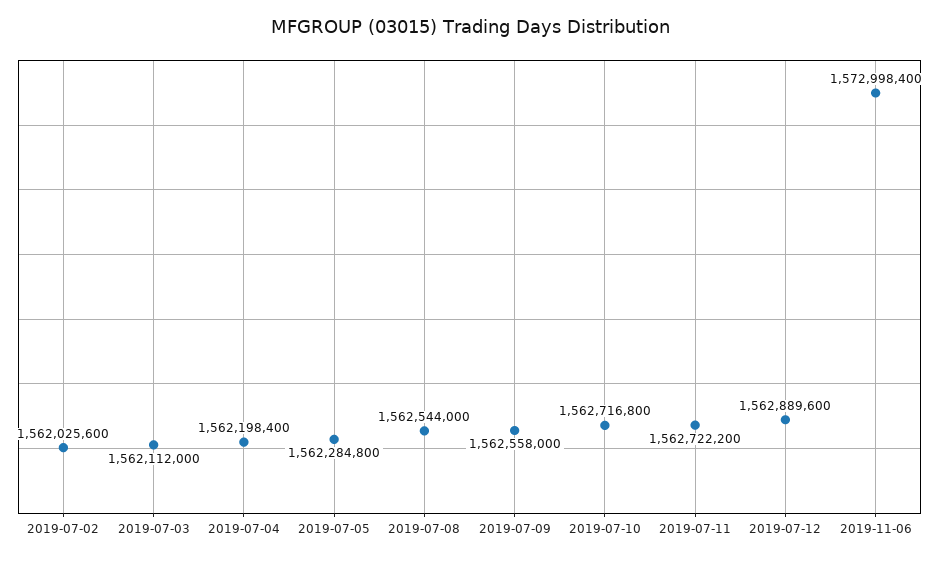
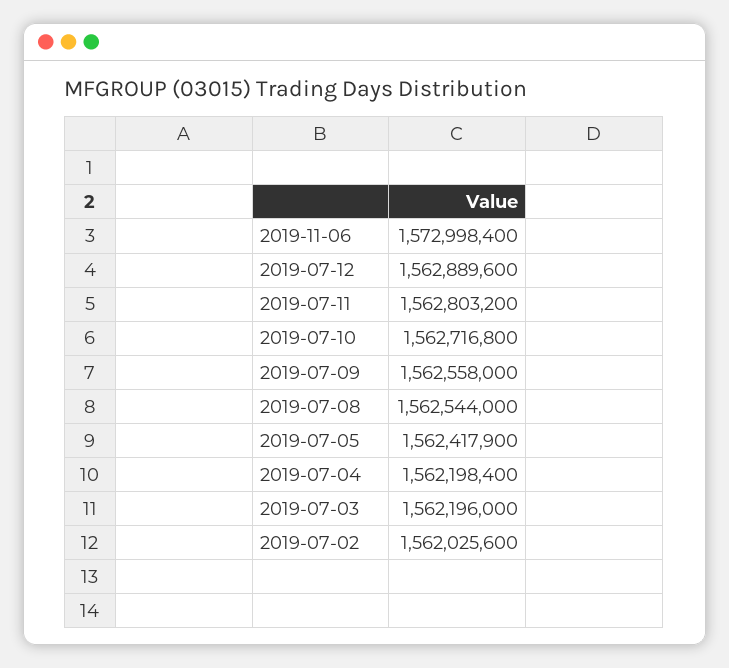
2019-07-03: 1562112000 -> 1562196000
2019-07-05: 1562284800 -> 1562417900
2019-07-11: 1562722200 -> 1562803200

